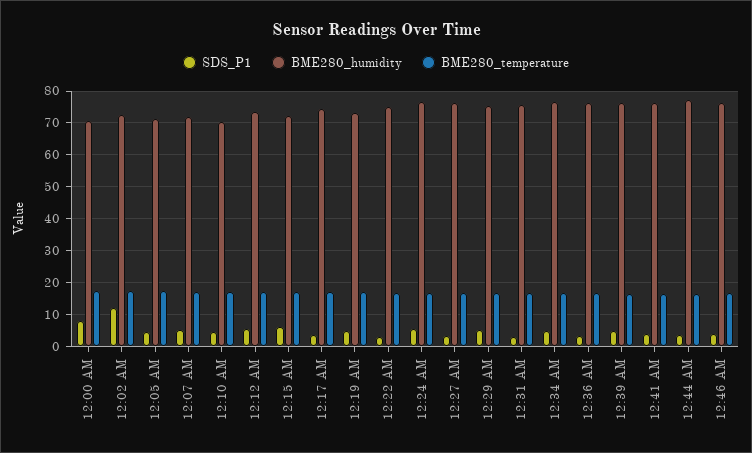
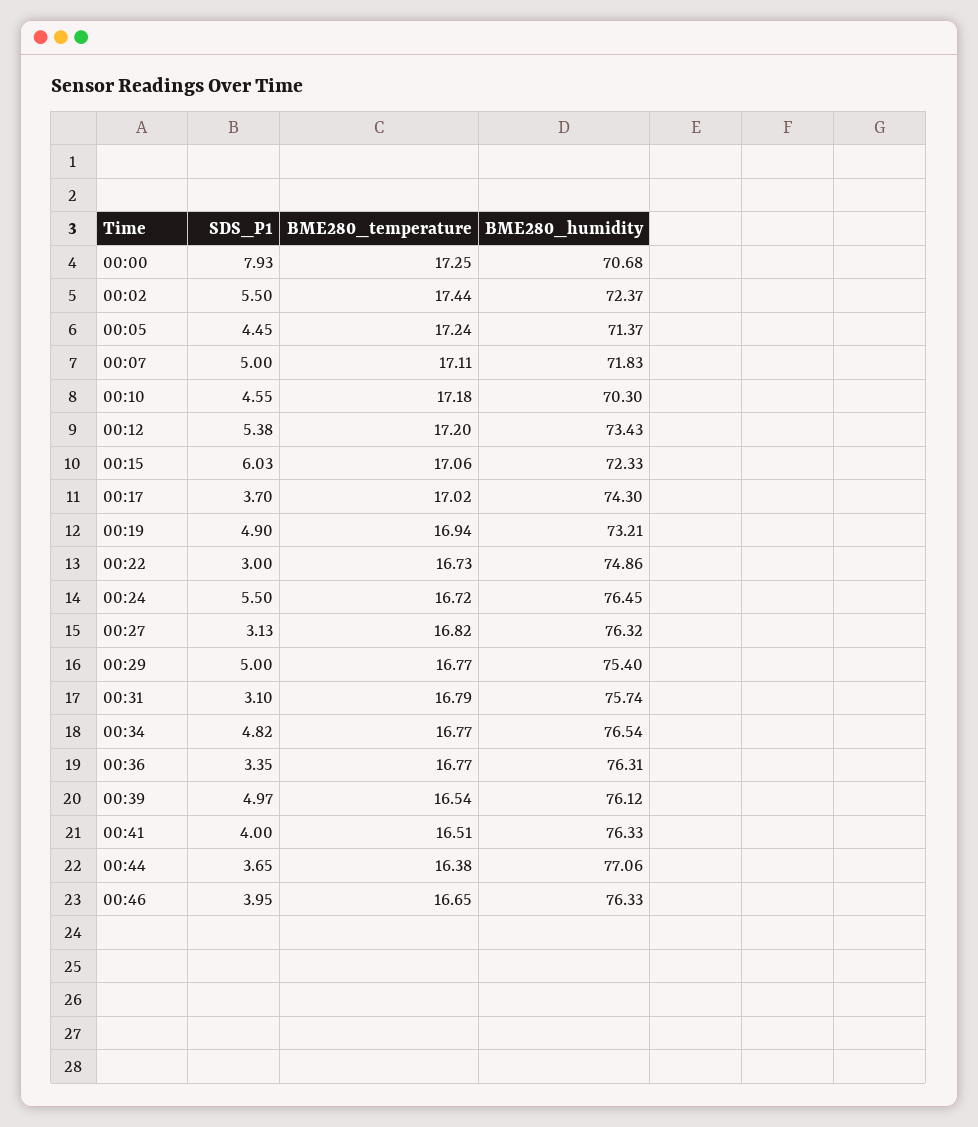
SDS_P1, 12:02 AM: 12 -> 5.5

